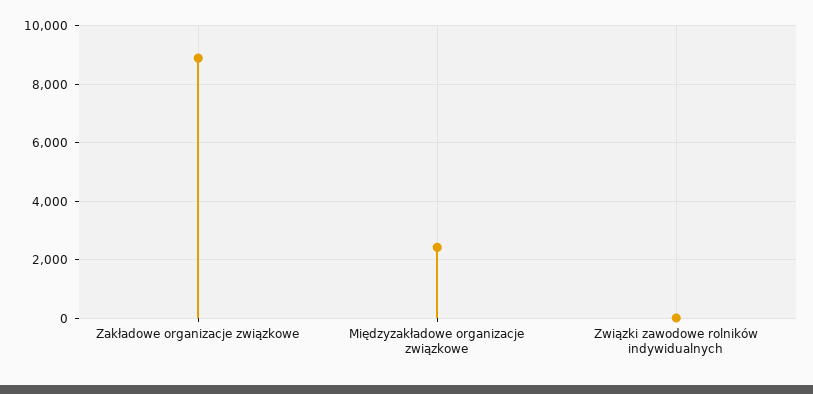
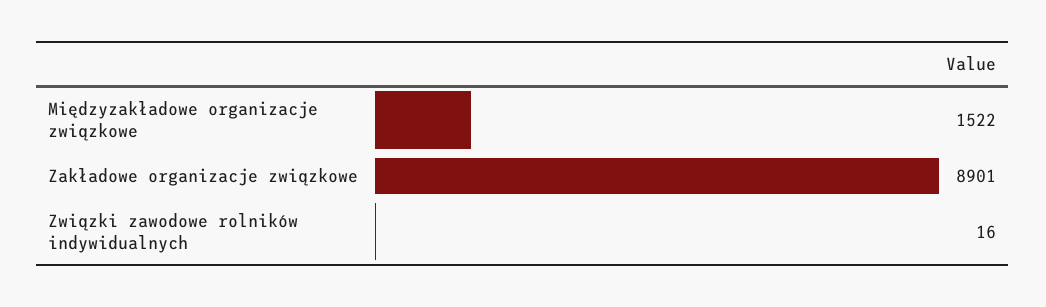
Międzyzakładowe organizacje związkowe: 2500 -> 1522

